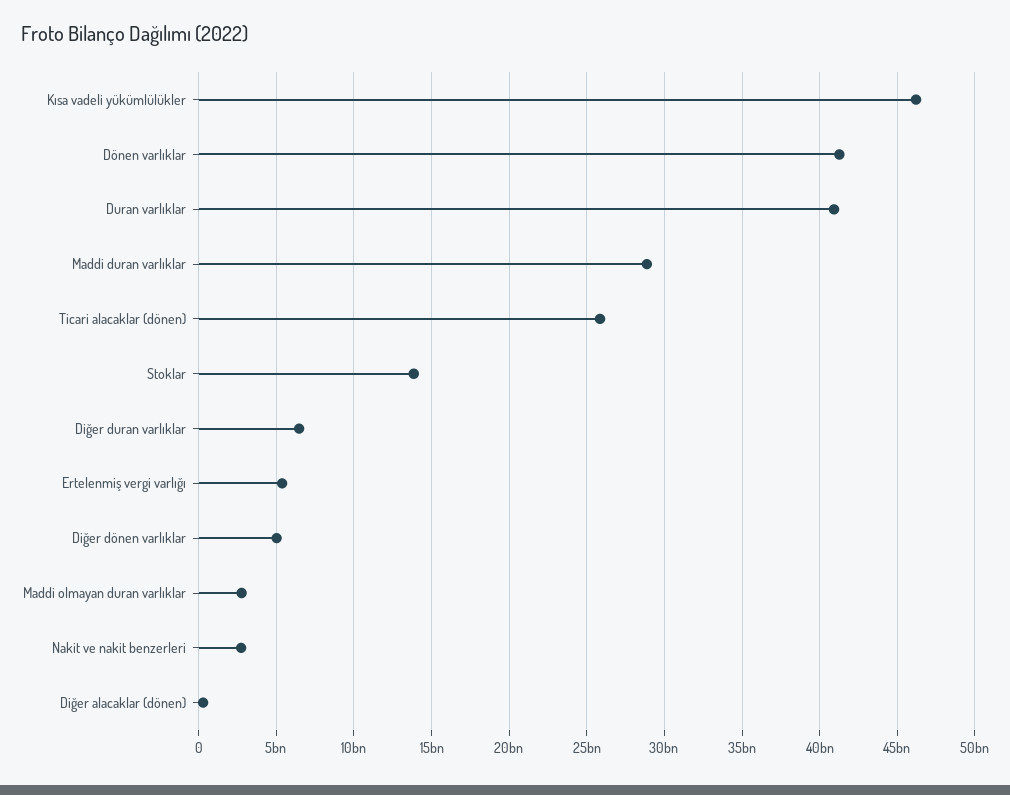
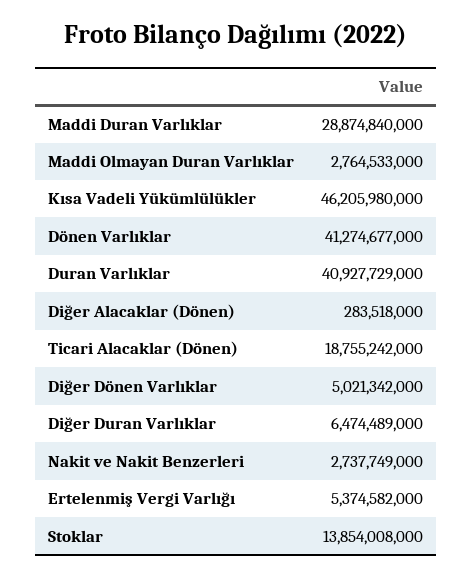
Ticari alacaklar (dönen): 26000000000 -> 18755242000

